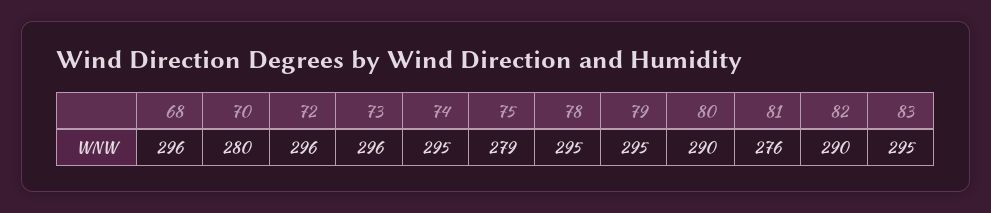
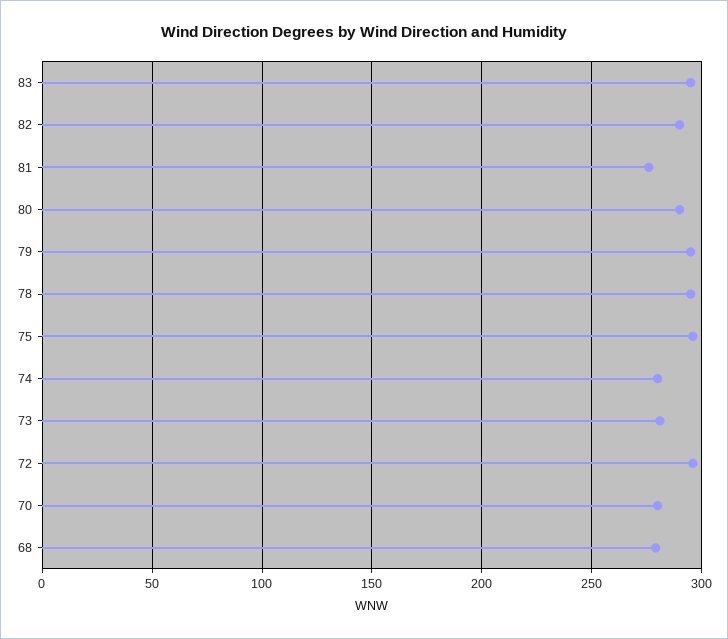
68: 296 -> 280
73: 296 -> 280
74: 295 -> 280
75: 279 -> 295

